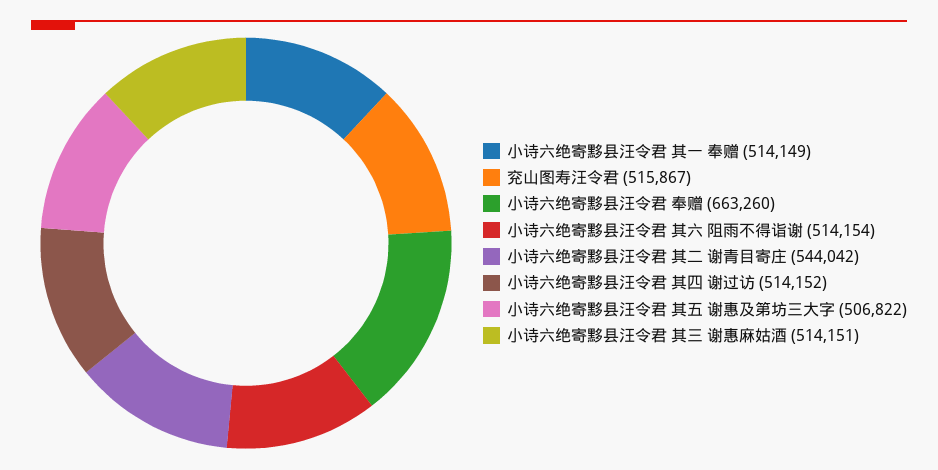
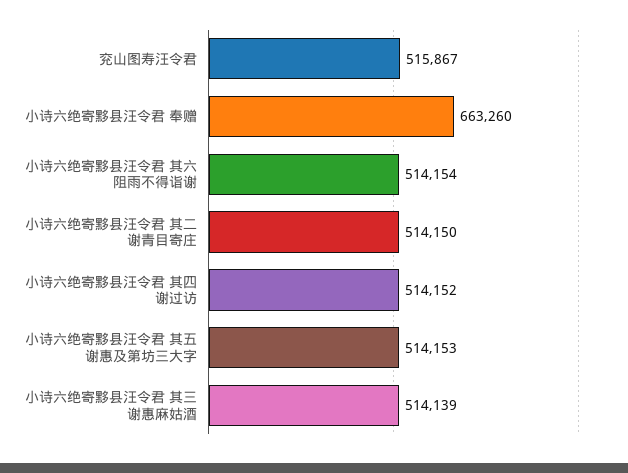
小诗六绝寄黟县汪令君 其一 奉赠: 514149 -> none
小诗六绝寄黟县汪令君 其二 谢青目寄庄: 544042 -> 514150
小诗六绝寄黟县汪令君 其五 谢惠及第坊三大字: 506822 -> 514153
小诗六绝寄黟县汪令君 其三 谢惠麻姑酒: 514151 -> 514139

